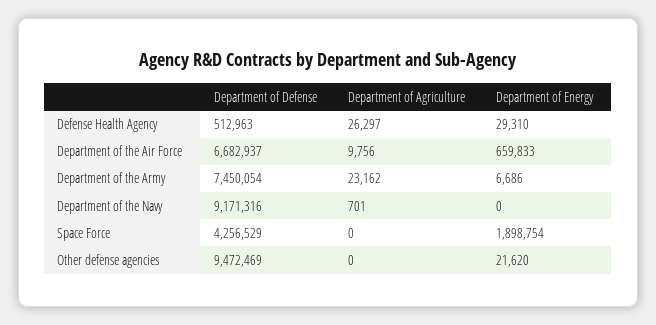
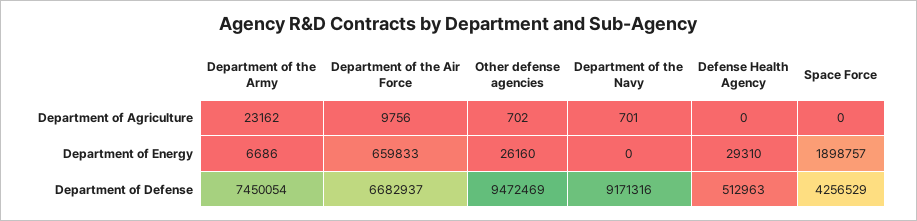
Department of Agriculture, Defense Health Agency: 26297 -> 0
Department of Energy, Space Force: 1898754 -> 1898757
Department of Agriculture, Other defense agencies: 0 -> 702
Department of Energy, Other defense agencies: 21620 -> 26160

